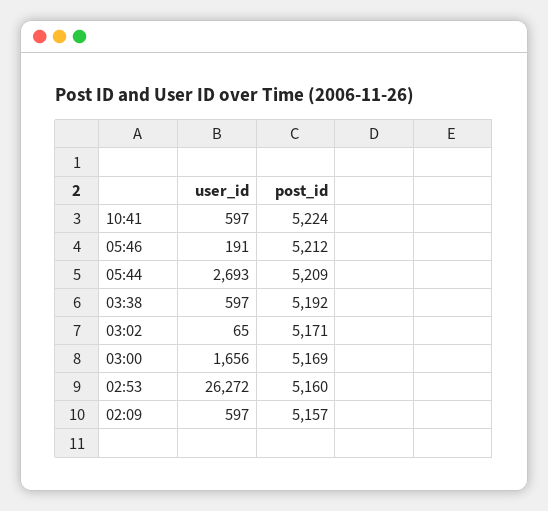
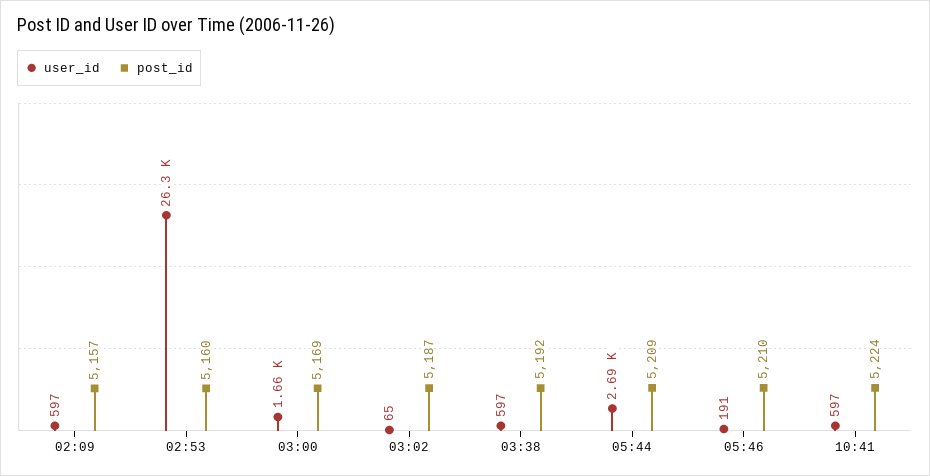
post_id, 05:46: 5212 -> 5210
post_id, 03:02: 5171 -> 5187

